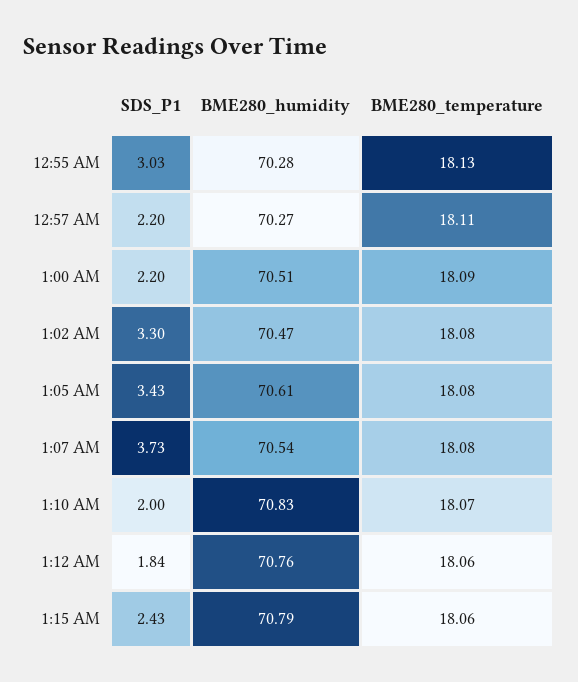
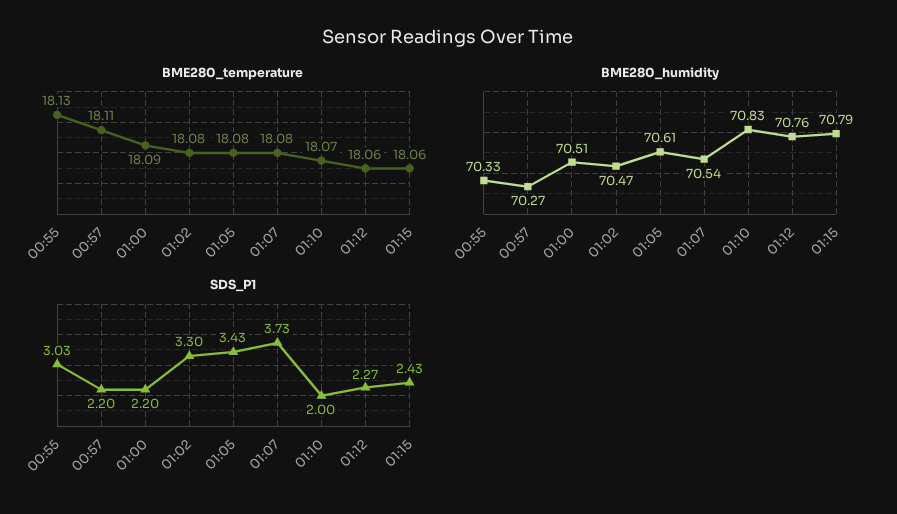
BME280_humidity, 12:55 AM: 70.28 -> 70.33
SDS_P1, 1:12 AM: 1.84 -> 2.27

